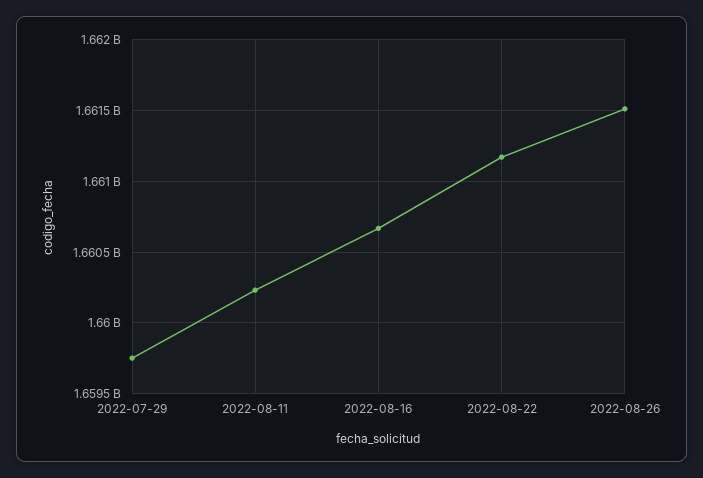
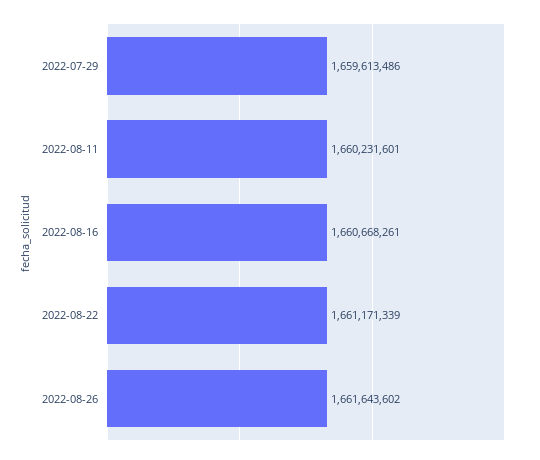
2022-07-29: 1659750000 -> 1659613486
2022-08-26: 1661500000 -> 1661643602

